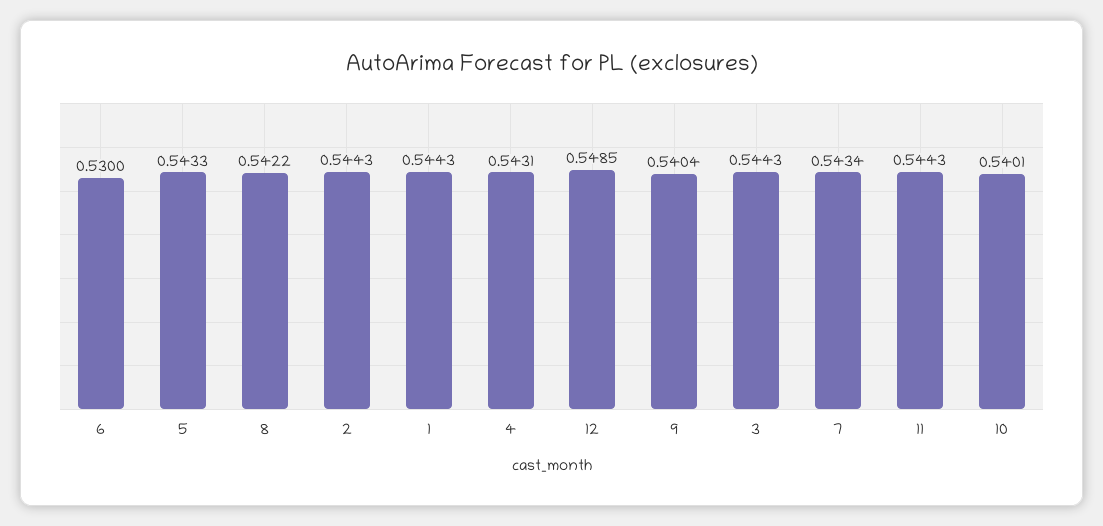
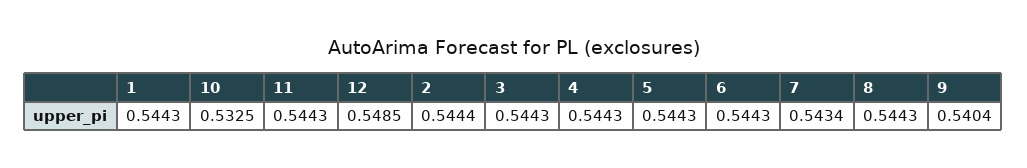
6: 0.53 -> 0.5443
5: 0.5433 -> 0.5443
8: 0.5422 -> 0.5443
2: 0.5443 -> 0.5444
4: 0.5431 -> 0.5443
10: 0.5401 -> 0.5325

